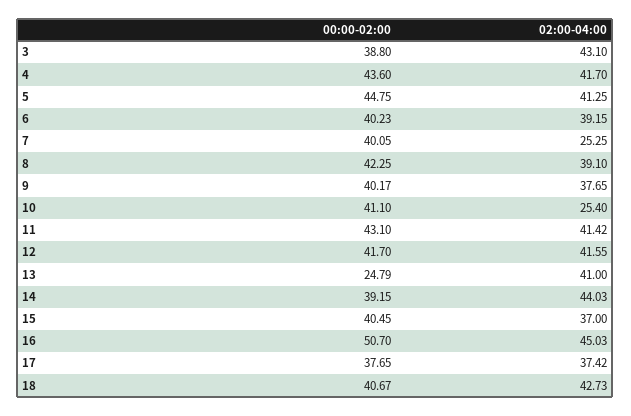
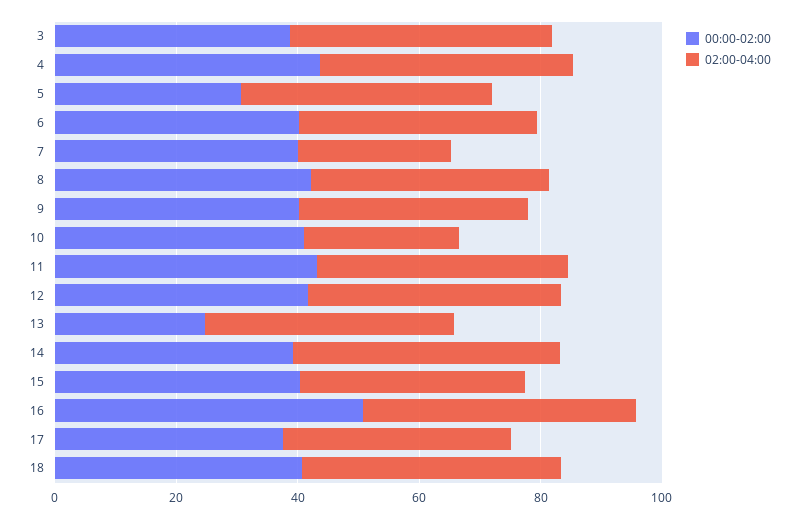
00:00-02:00, 5: 44.75 -> 30

